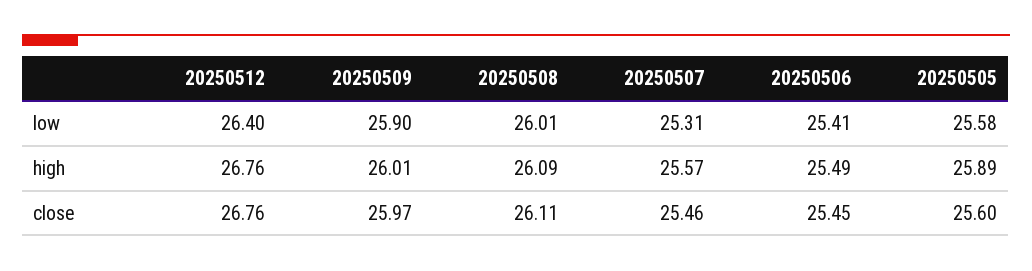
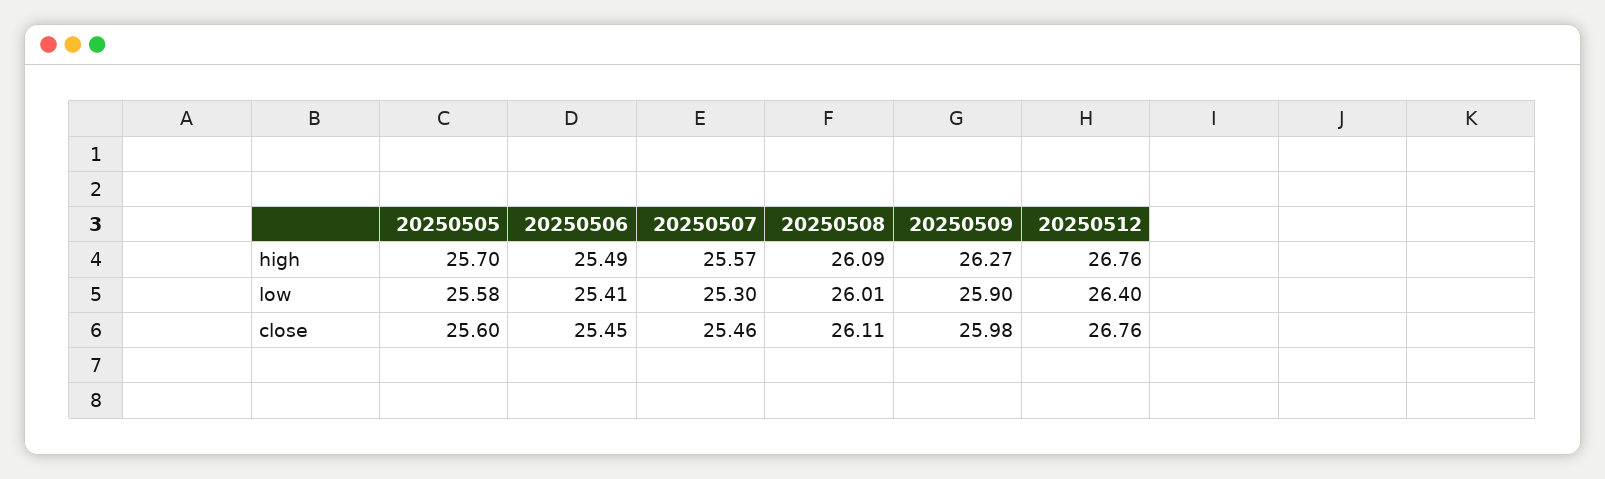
20250507, low: 25.31 -> 25.3
20250509, high: 26.01 -> 26.27
20250505, high: 25.89 -> 25.7
20250509, close: 25.97 -> 25.98

